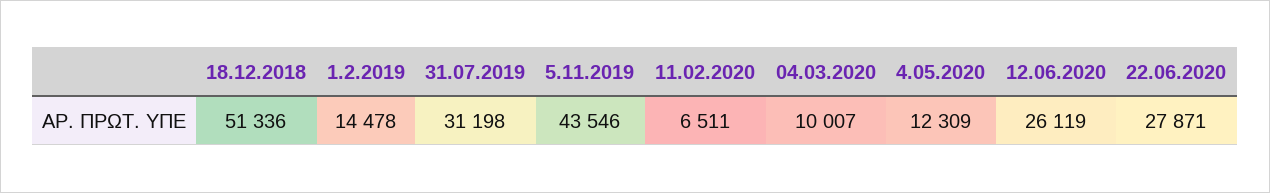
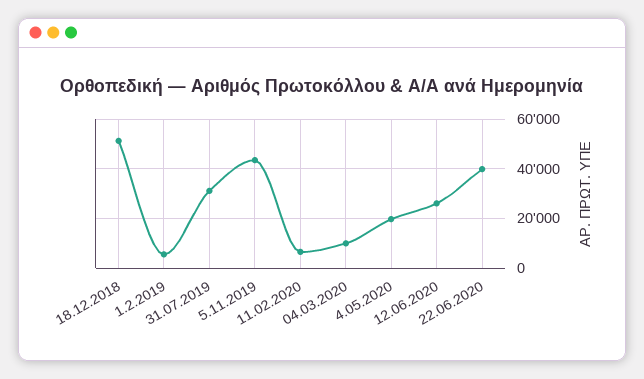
1.2.2019: 14478 -> 5000
4.05.2020: 12309 -> 20000
22.06.2020: 27871 -> 40000

